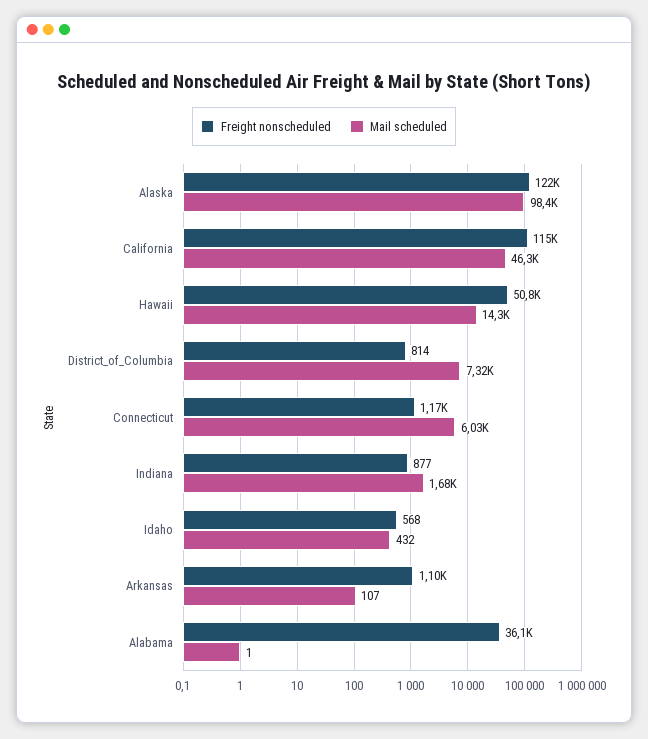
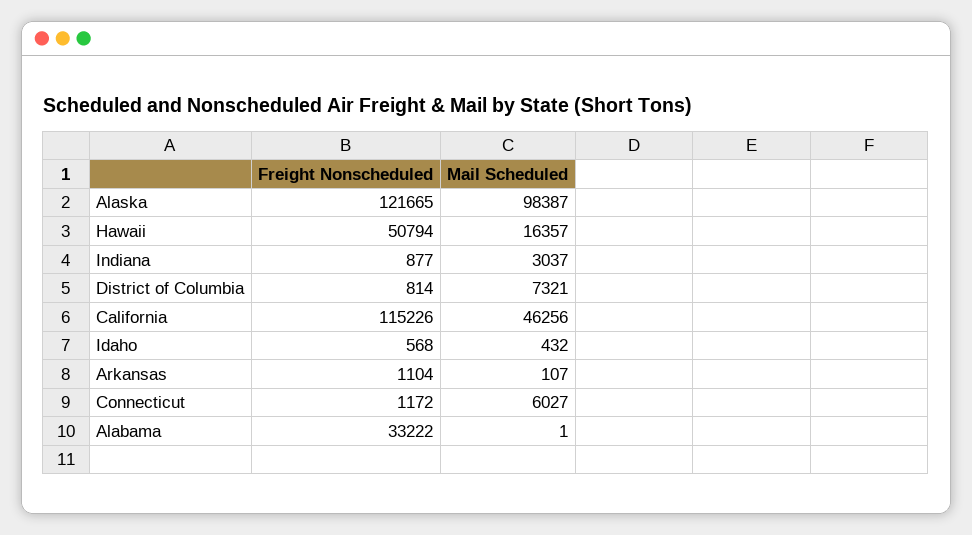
Mail scheduled, Hawaii: 14300 -> 16357
Mail scheduled, Indiana: 1680 -> 3037
Freight nonscheduled, Alabama: 36100 -> 33222

